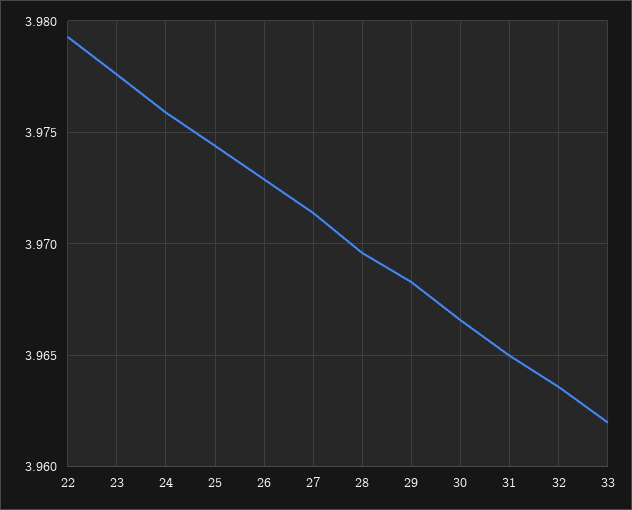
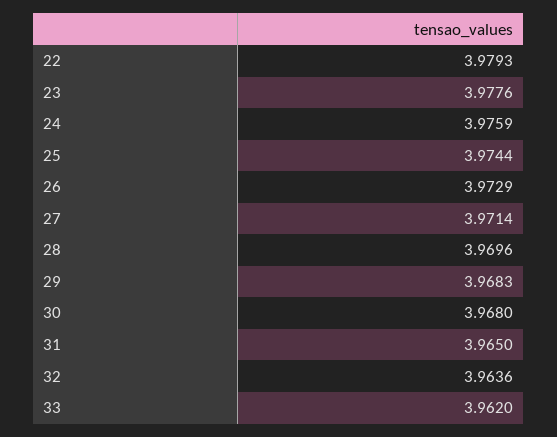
30: 3.9665 -> 3.968

